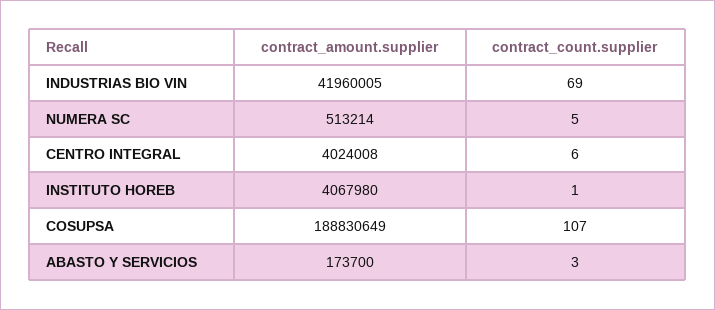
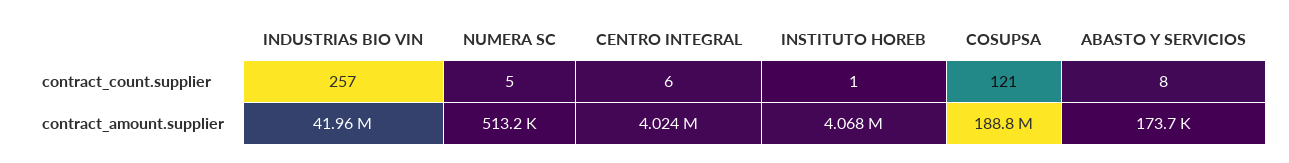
contract_count.supplier, INDUSTRIAS BIO VIN: 69 -> 257
contract_count.supplier, COSUPSA: 107 -> 121
contract_count.supplier, ABASTO Y SERVICIOS: 3 -> 8

